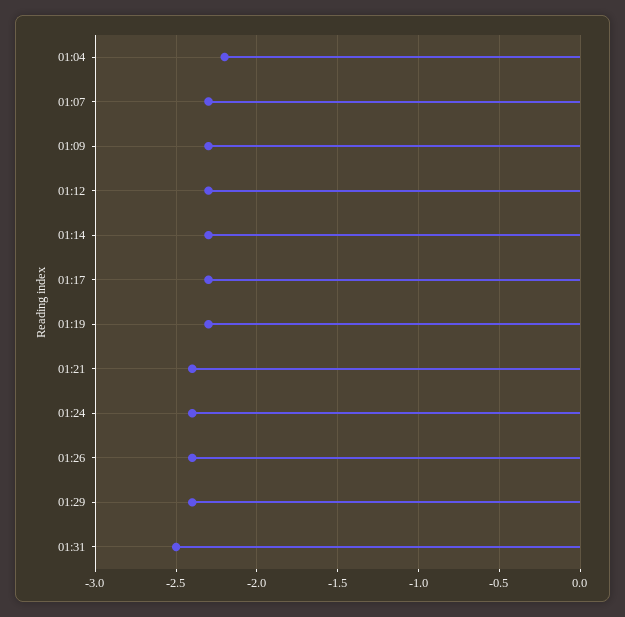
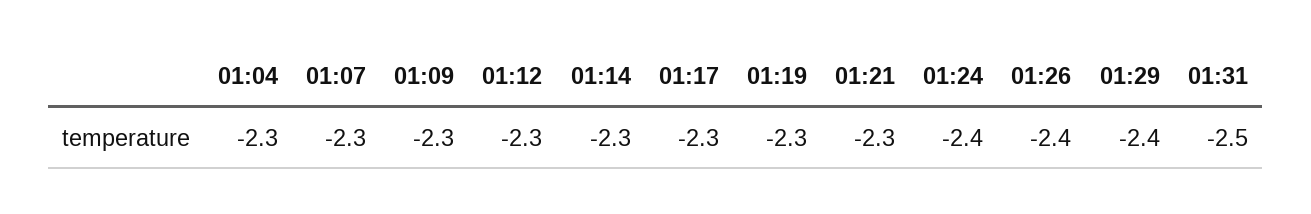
01:04: -2.2 -> -2.3
01:21: -2.4 -> -2.3

